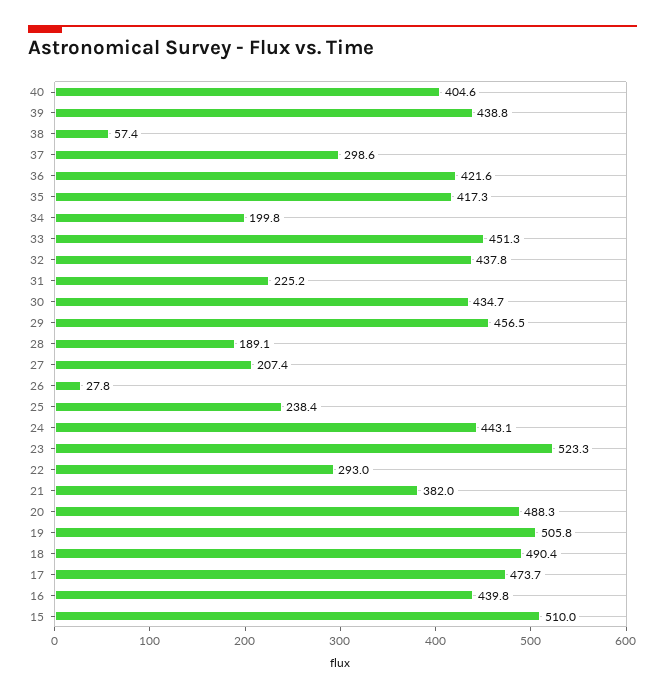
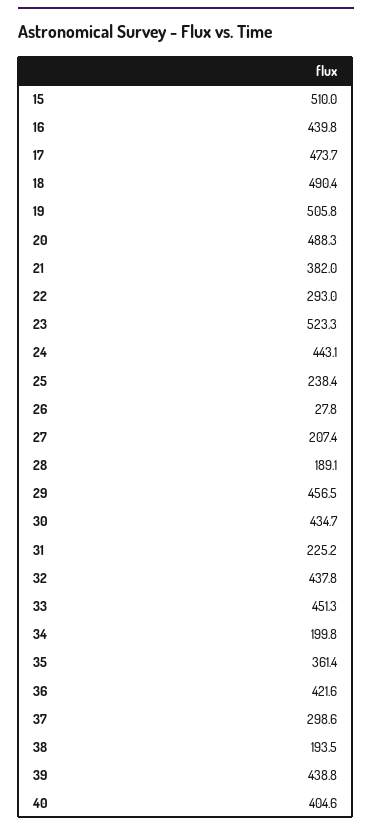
38: 57.4 -> 193.5
35: 417.3 -> 361.4

